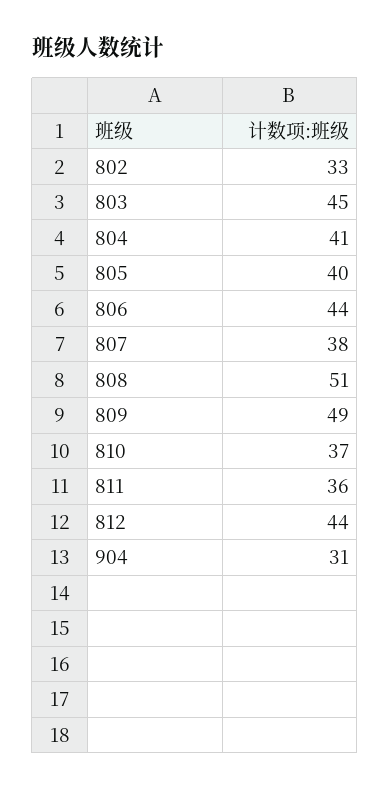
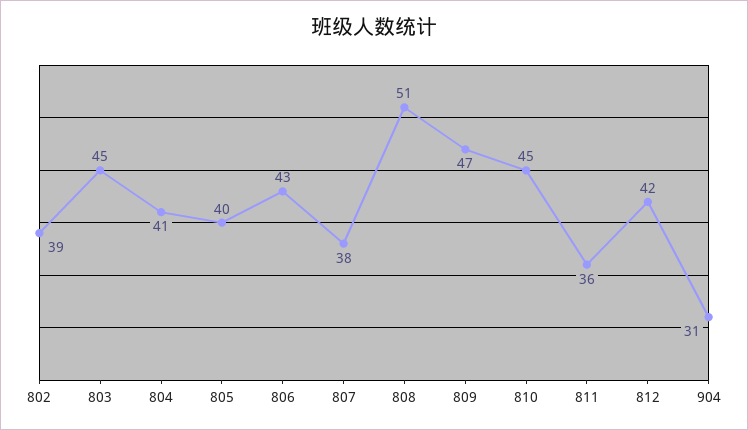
802: 33 -> 39
806: 44 -> 43
809: 49 -> 47
810: 37 -> 45
812: 44 -> 42

